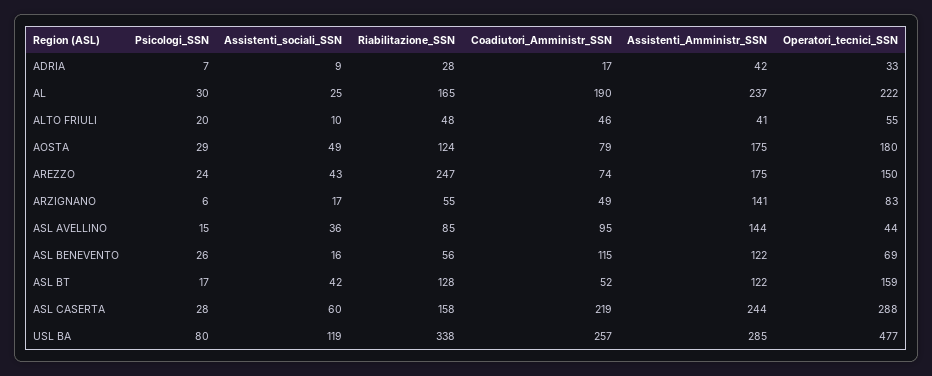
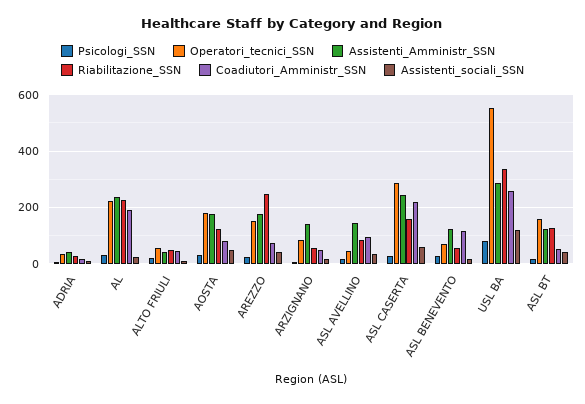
Riabilitazione_SSN, AL: 165 -> 225
Operatori_tecnici_SSN, USL BA: 477 -> 550

